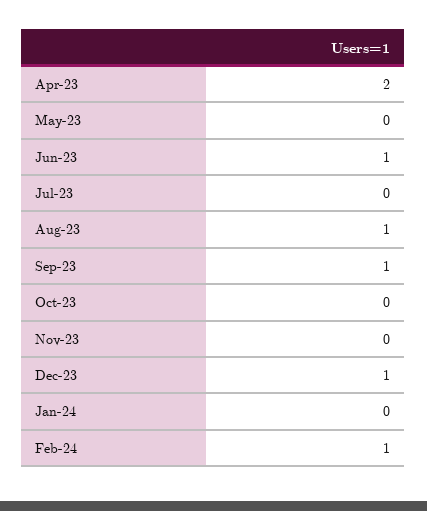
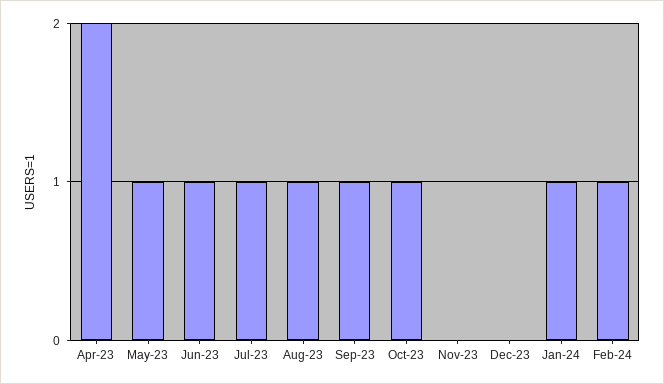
May-23: 0 -> 1
Jul-23: 0 -> 1
Oct-23: 0 -> 1
Dec-23: 1 -> 0
Jan-24: 0 -> 1

